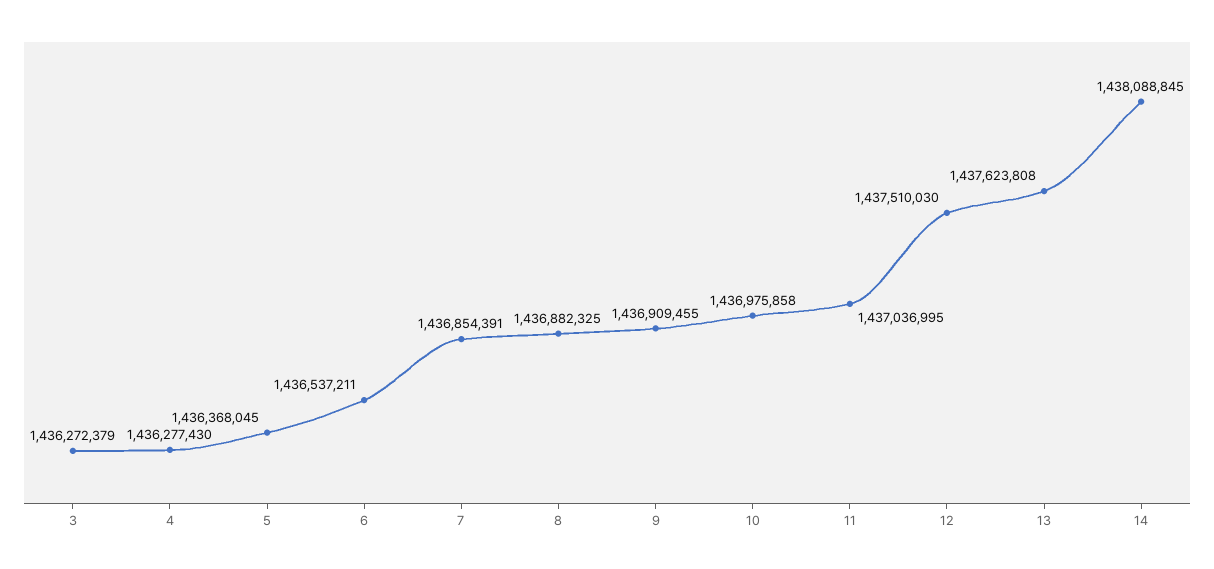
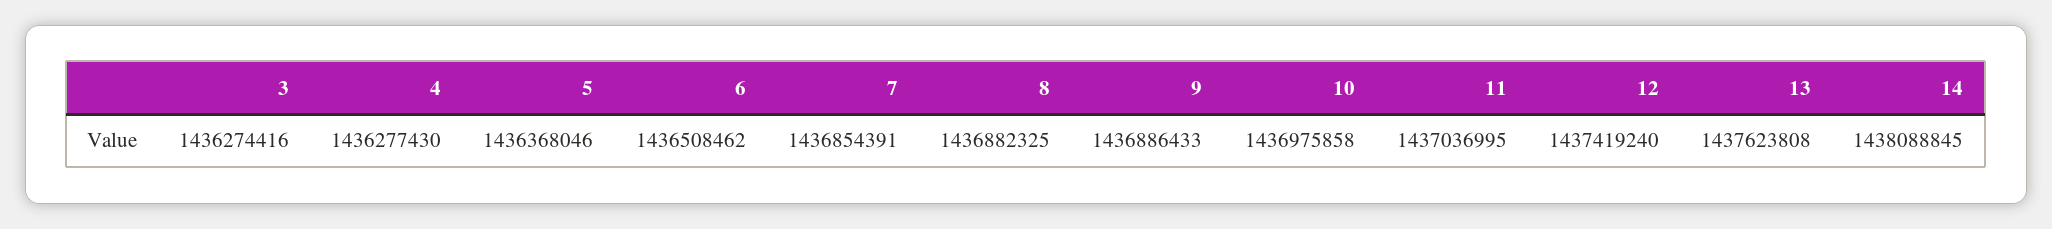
3: 1436272379 -> 1436274416
5: 1436368045 -> 1436368046
6: 1436537211 -> 1436508462
9: 1436909455 -> 1436886433
12: 1437510030 -> 1437419240

